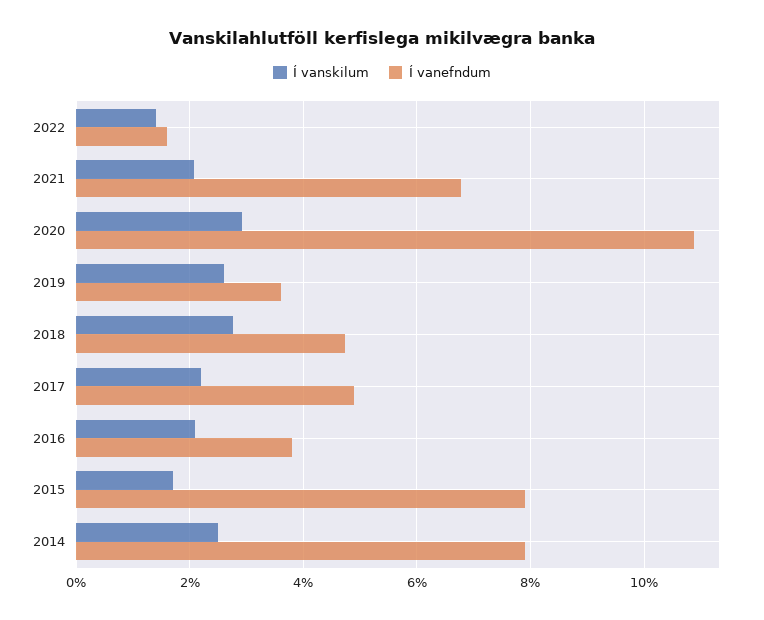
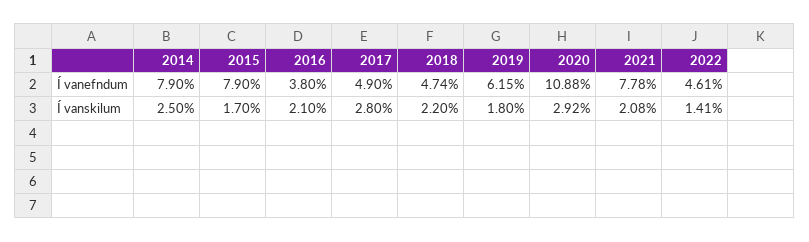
Í vanefndum, 2022: 1.6 -> 4.61
Í vanefndum, 2021: 6.8 -> 7.78
Í vanskilum, 2019: 2.6 -> 1.8
Í vanefndum, 2019: 3.6 -> 6.15
Í vanskilum, 2018: 2.8 -> 2.2
Í vanskilum, 2017: 2.2 -> 2.8

